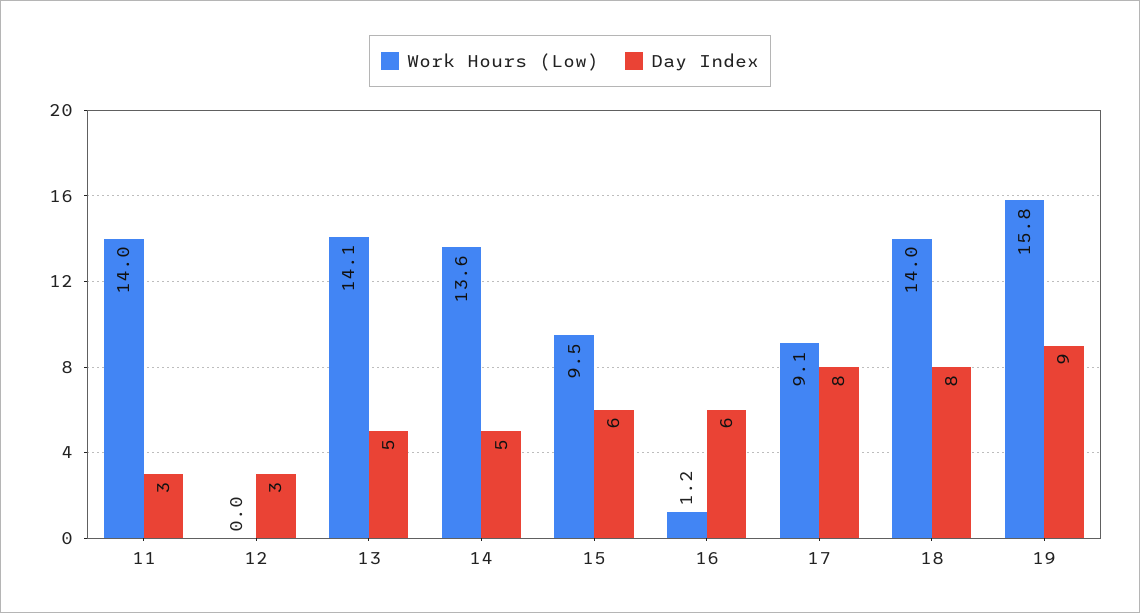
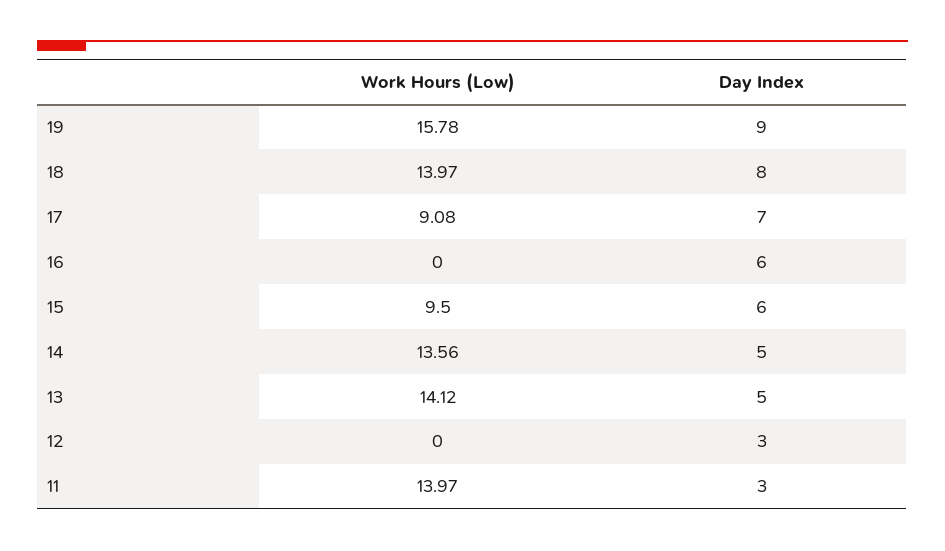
Work Hours (Low), 16: 1.2 -> 0
Day Index, 17: 8 -> 7

